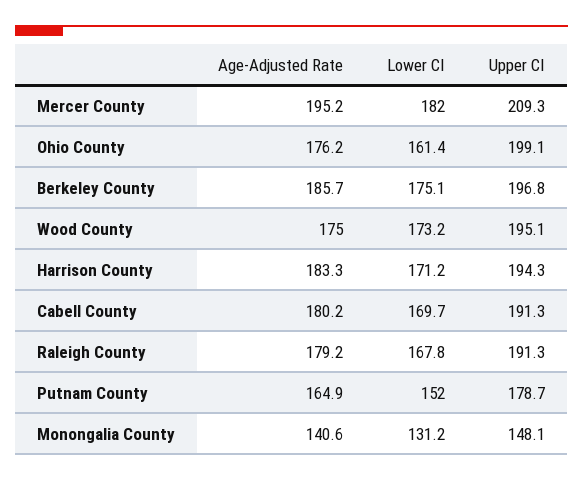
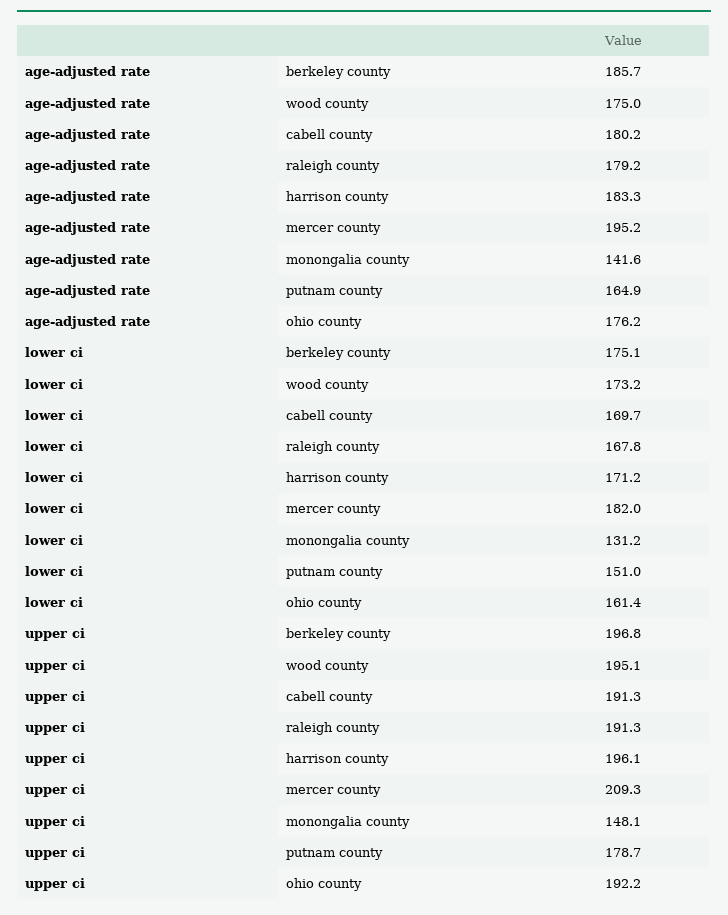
Upper CI, Ohio County: 199.1 -> 192.2
Upper CI, Harrison County: 194.3 -> 196.1
Lower CI, Putnam County: 152 -> 151
Age-Adjusted Rate, Monongalia County: 140.6 -> 141.6

